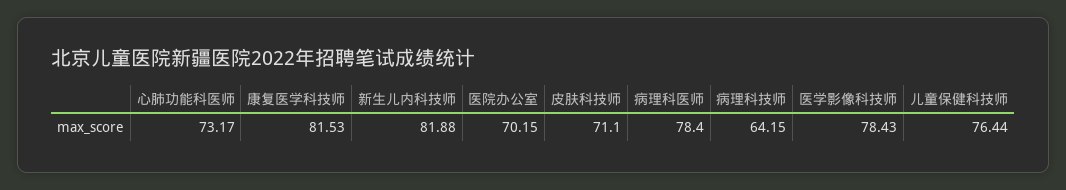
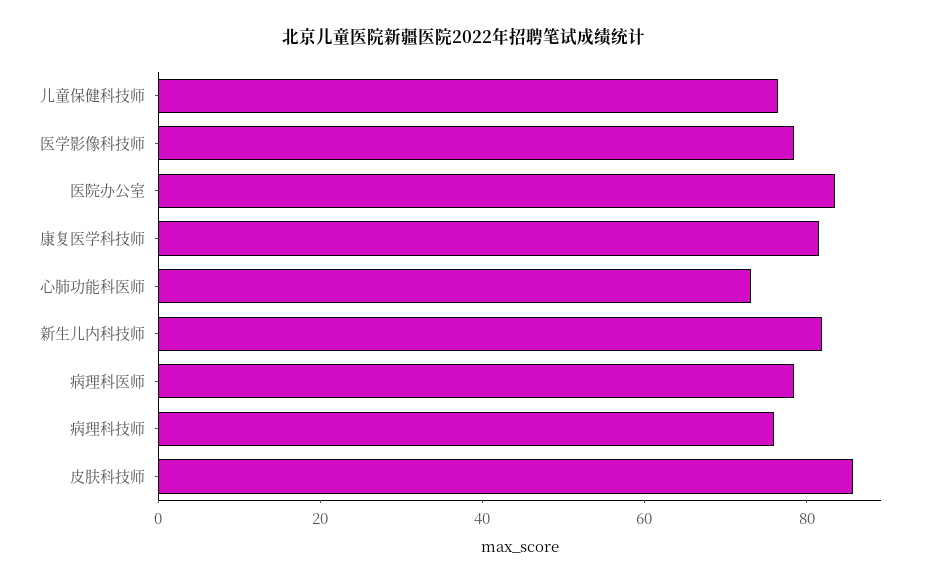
医院办公室: 70.15 -> 85
皮肤科技师: 71.1 -> 85
病理科技师: 64.15 -> 75

